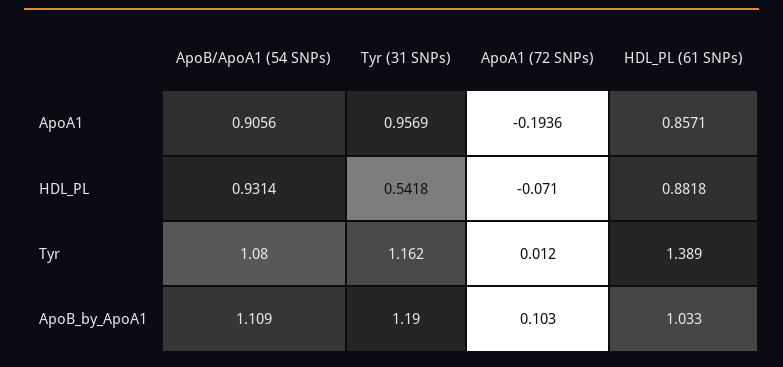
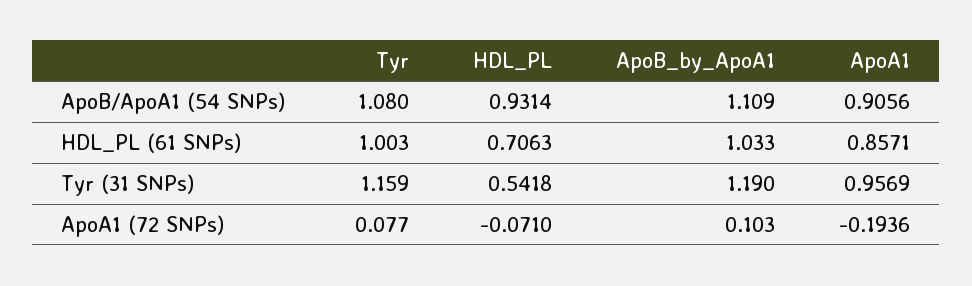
HDL_PL (61 SNPs), HDL_PL: 0.8818 -> 0.7063
Tyr (31 SNPs), Tyr: 1.162 -> 1.159
ApoA1 (72 SNPs), Tyr: 0.012 -> 0.077
HDL_PL (61 SNPs), Tyr: 1.389 -> 1.003

